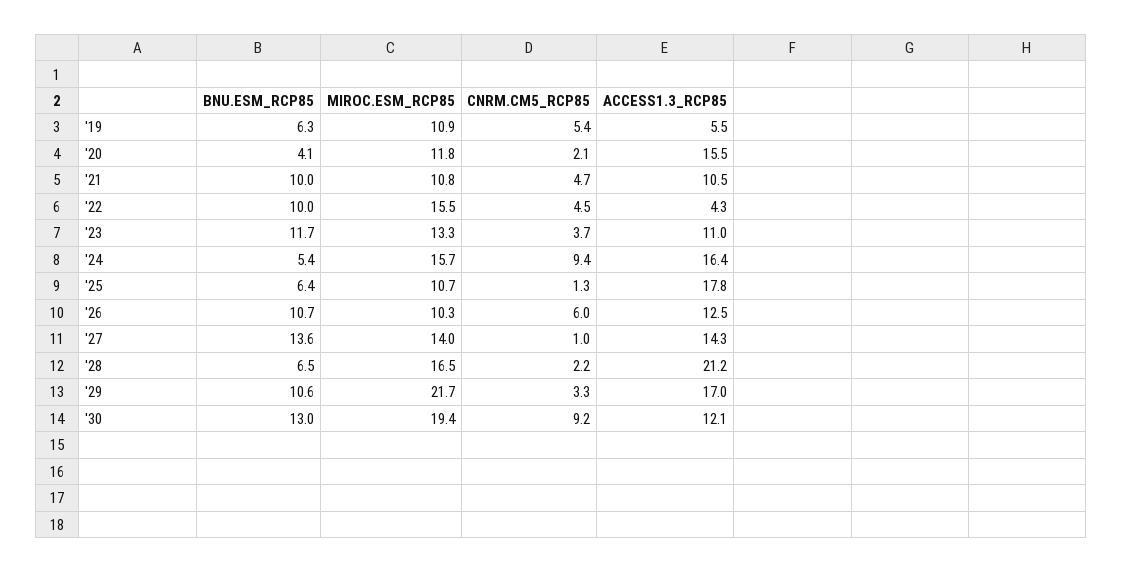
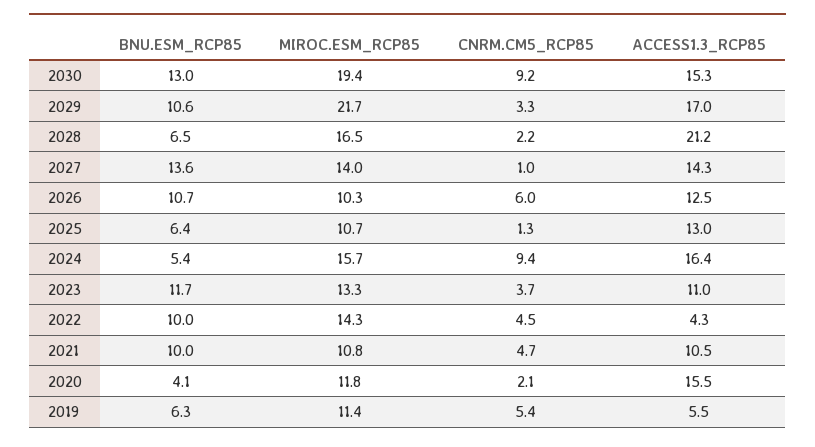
MIROC.ESM_RCP85, '19: 10.9 -> 11.4
MIROC.ESM_RCP85, '22: 15.5 -> 14.3
ACCESS1.3_RCP85, '25: 17.8 -> 13
ACCESS1.3_RCP85, '30: 12.1 -> 15.3

